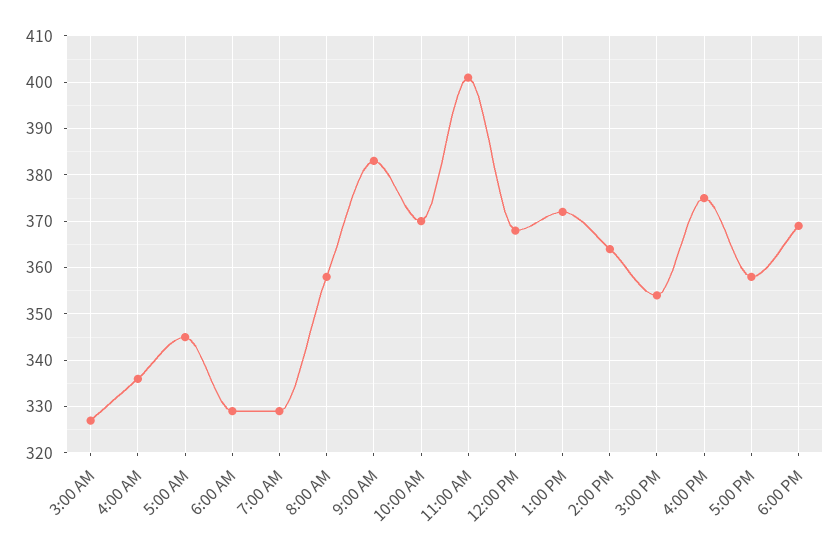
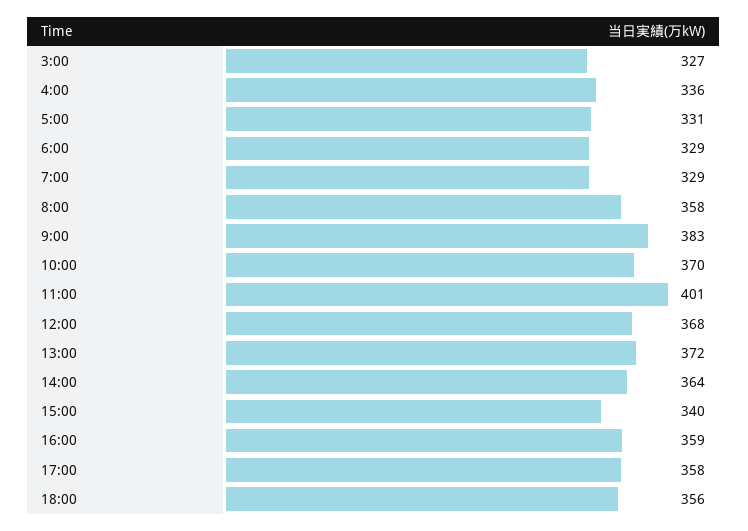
5:00 AM: 345 -> 331
3:00 PM: 355 -> 340
4:00 PM: 375 -> 359
6:00 PM: 370 -> 356

